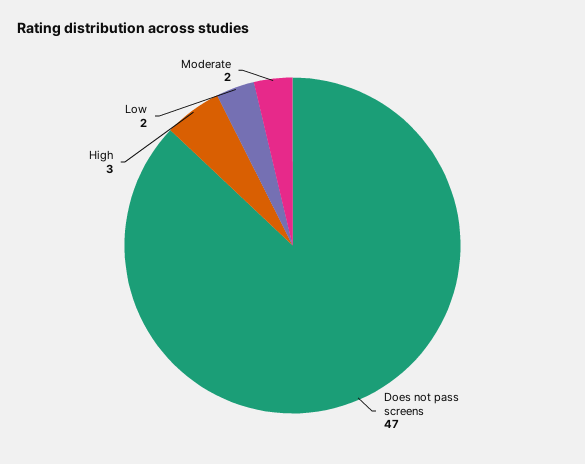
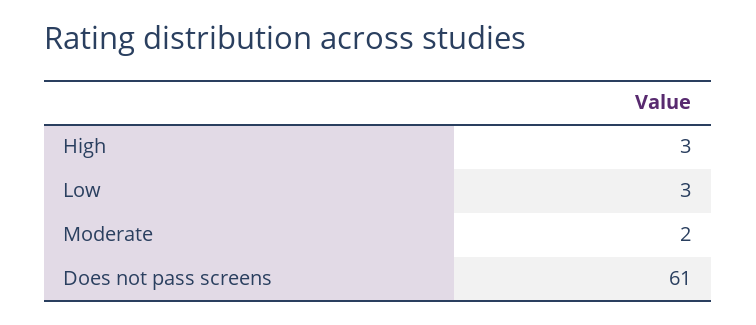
Does not pass screens: 47 -> 61
Low: 2 -> 3

